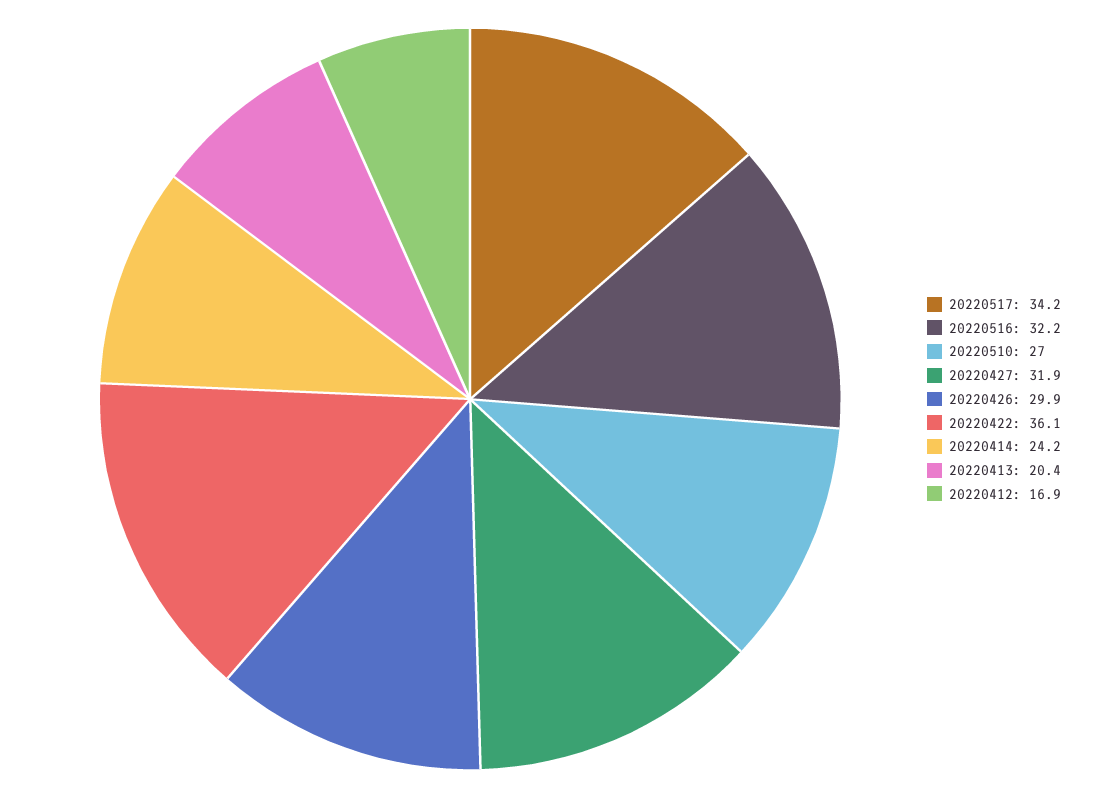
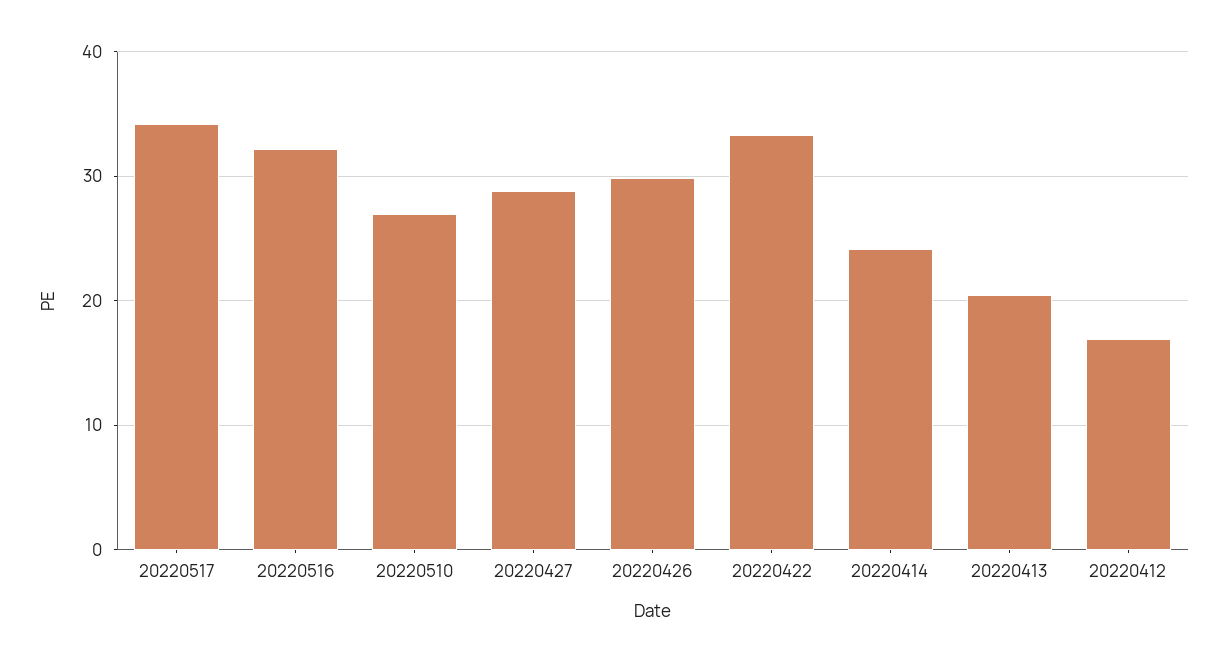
20220427: 31.9 -> 29
20220422: 36.1 -> 33

